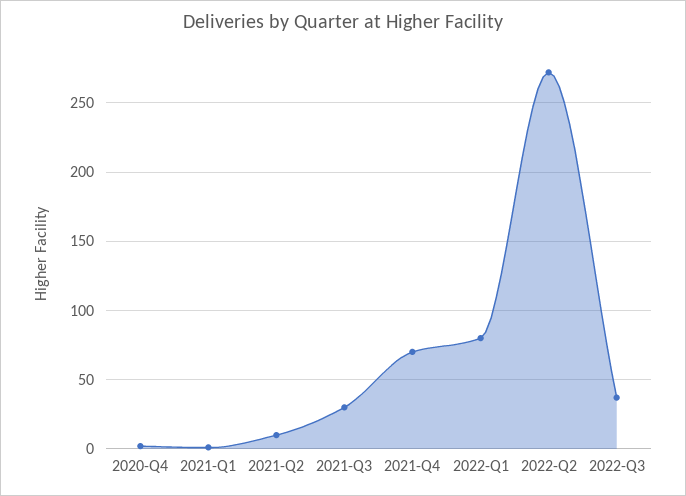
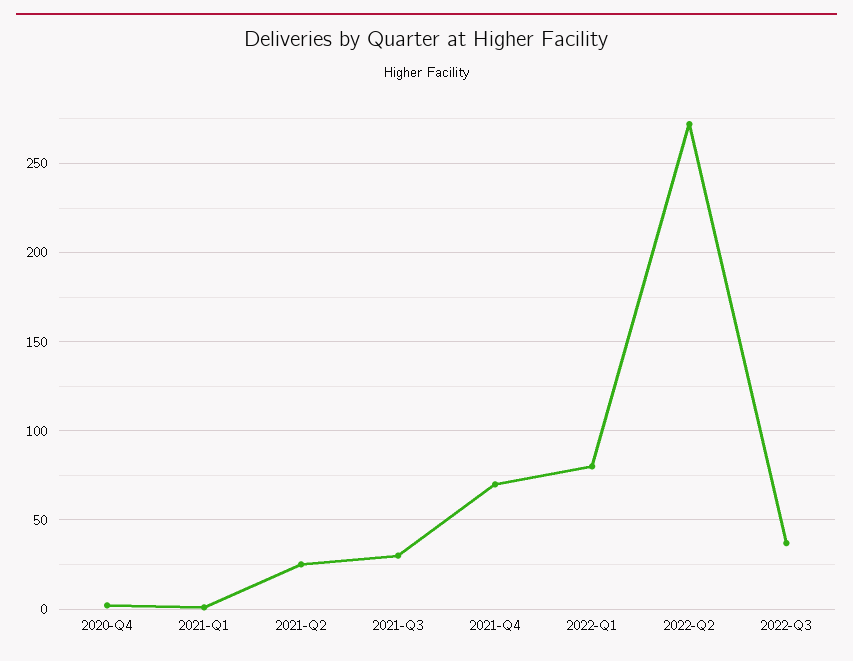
2021-Q2: 10 -> 25

